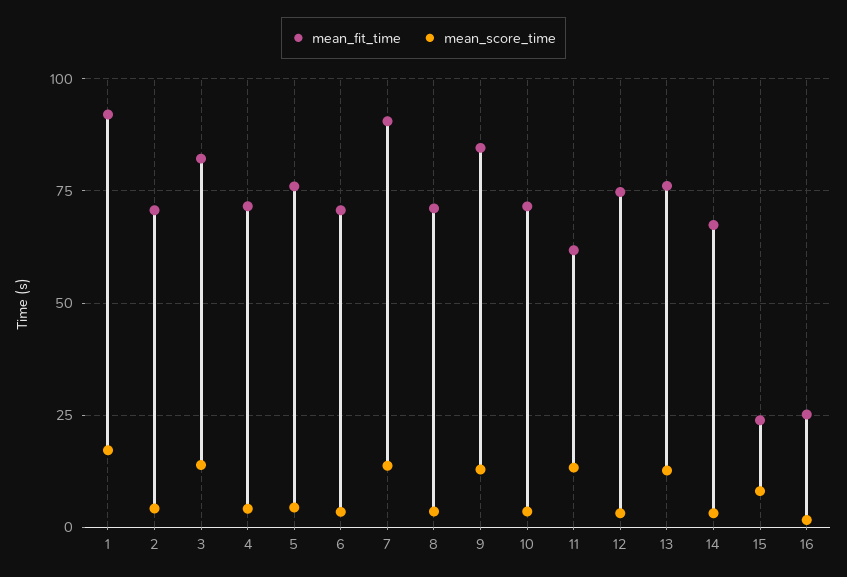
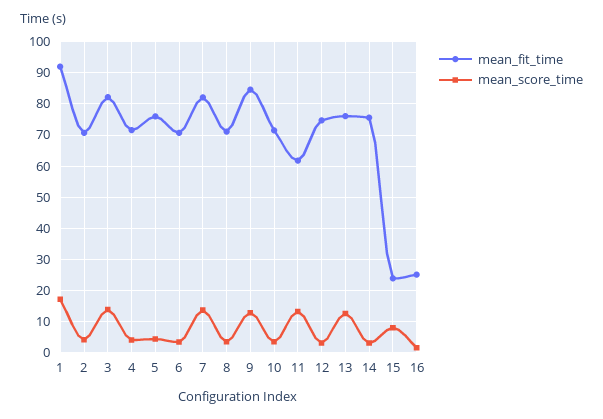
mean_fit_time, 7: 90 -> 82
mean_fit_time, 14: 67.5 -> 76

